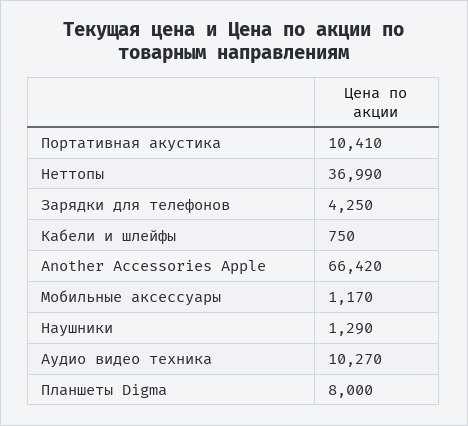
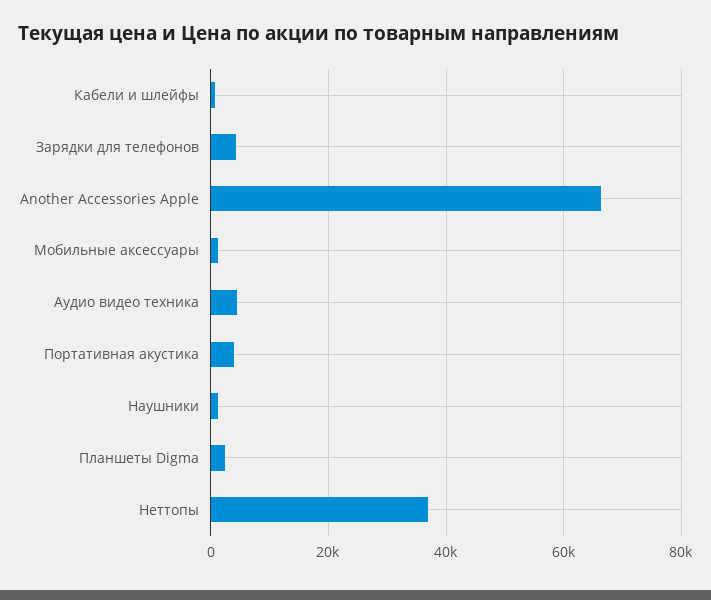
Портативная акустика: 10410 -> 4000
Аудио видео техника: 10270 -> 4000
Планшеты Digma: 8000 -> 2000

